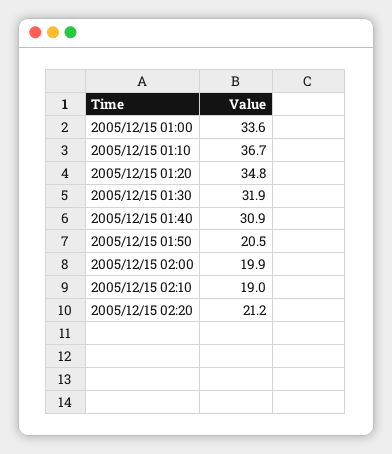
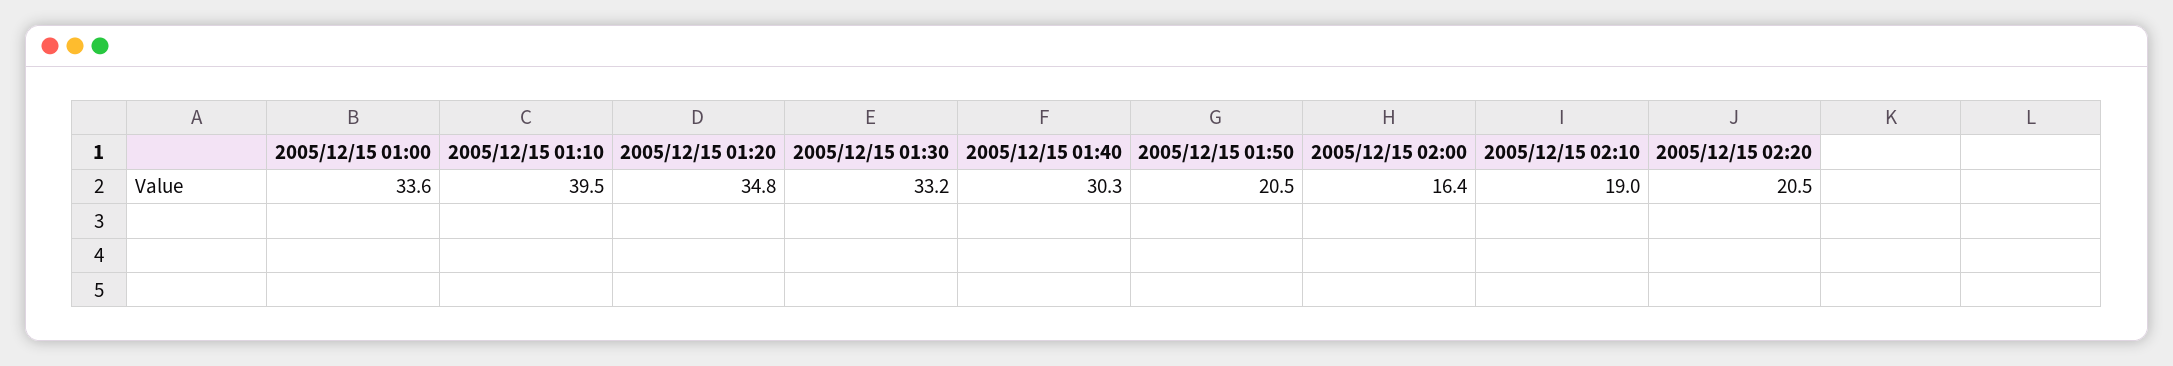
2005/12/15 01:10: 36.7 -> 39.5
2005/12/15 01:30: 31.9 -> 33.2
2005/12/15 01:40: 30.9 -> 30.3
2005/12/15 02:00: 19.9 -> 16.4
2005/12/15 02:20: 21.2 -> 20.5

